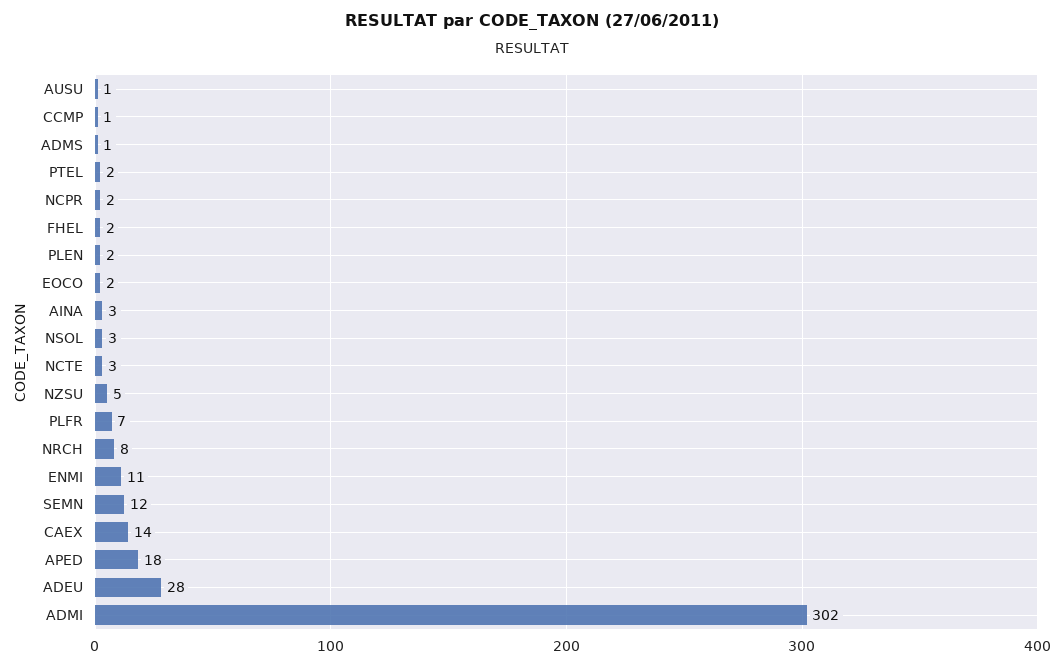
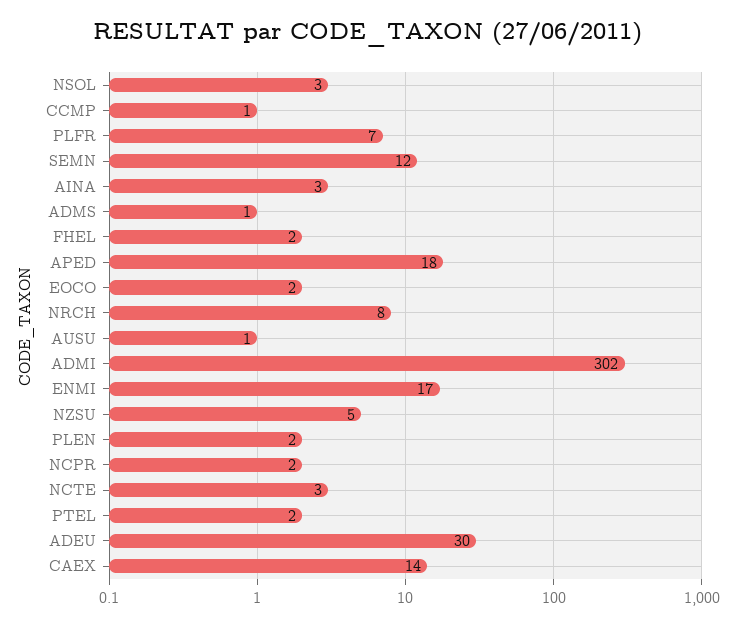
ENMI: 11 -> 17
ADEU: 28 -> 30

